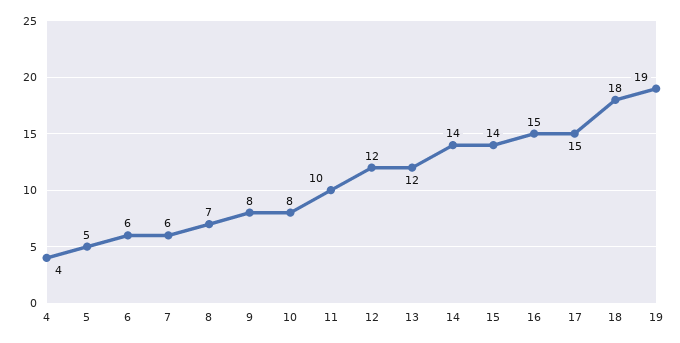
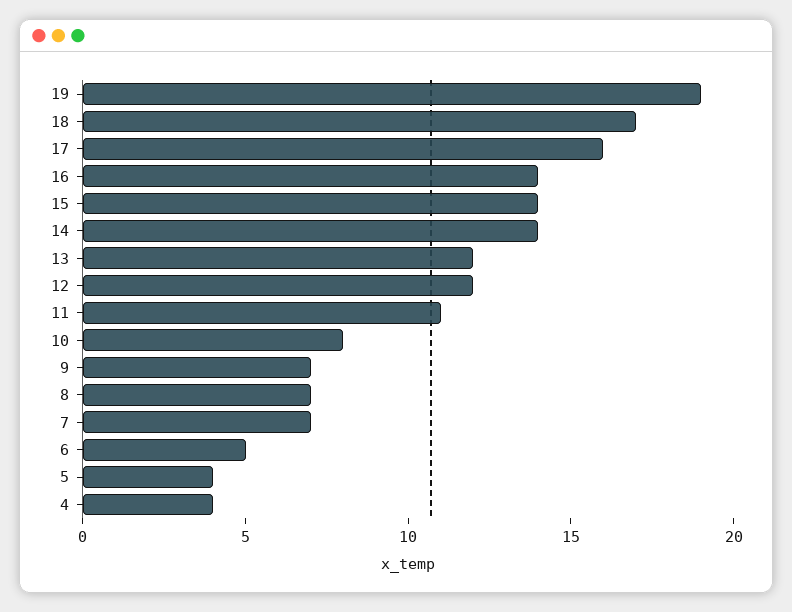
5: 5 -> 4
6: 6 -> 5
7: 6 -> 7
9: 8 -> 7
11: 10 -> 11
16: 15 -> 14
17: 15 -> 16
18: 18 -> 17

